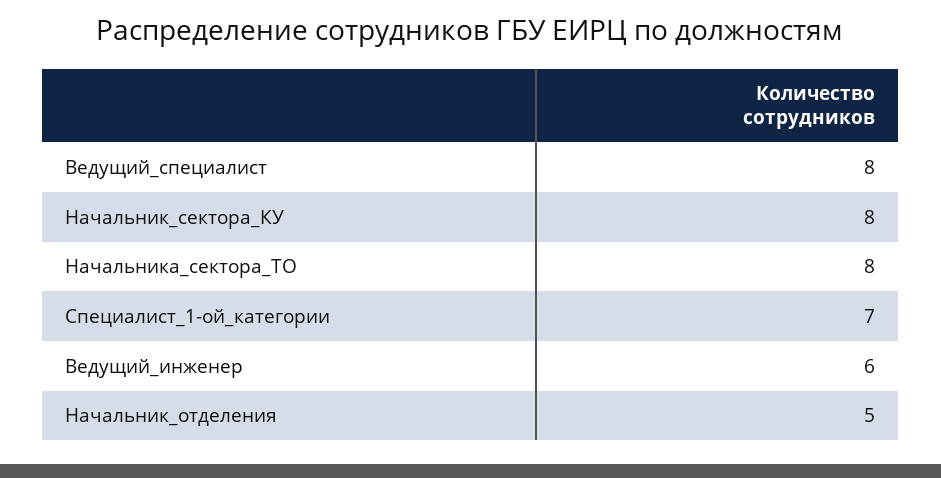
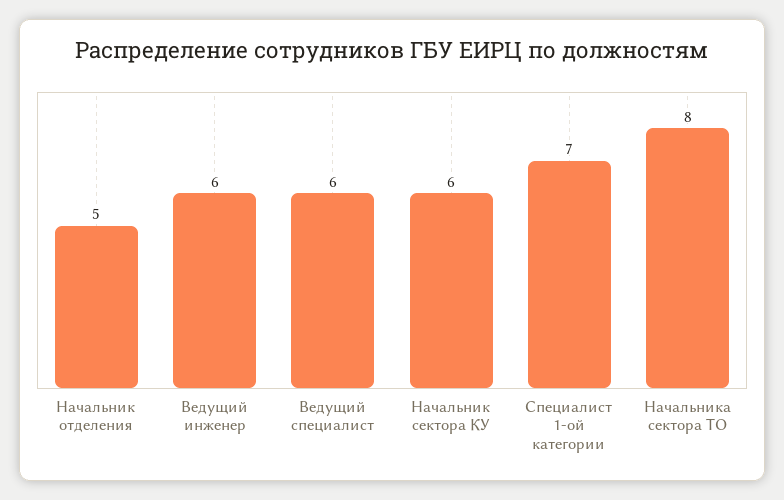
Ведущий_специалист: 8 -> 6
Начальник_сектора_КУ: 8 -> 6

